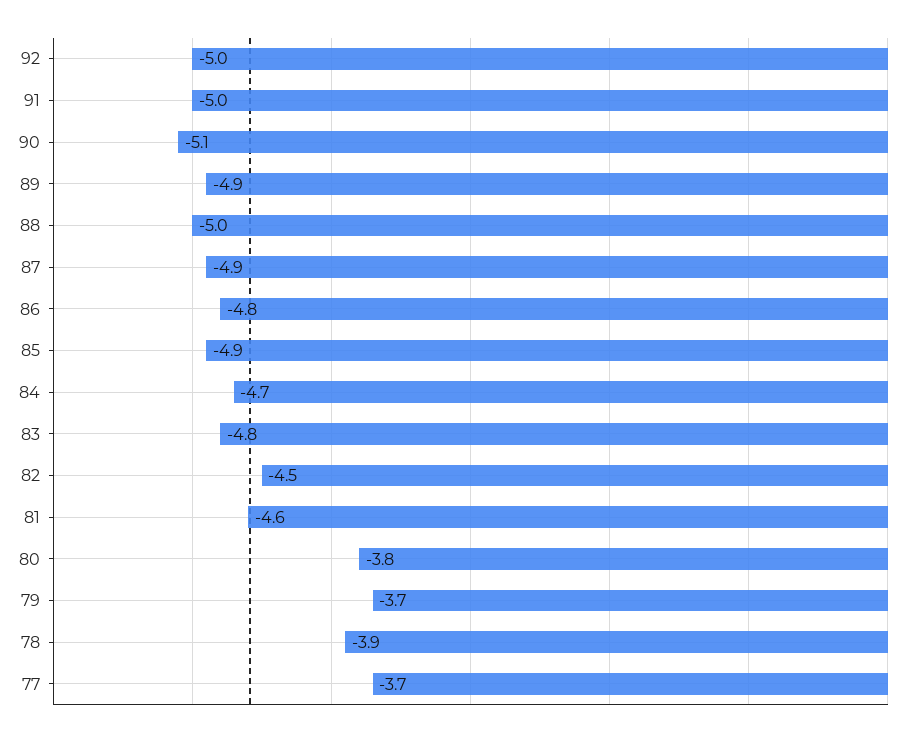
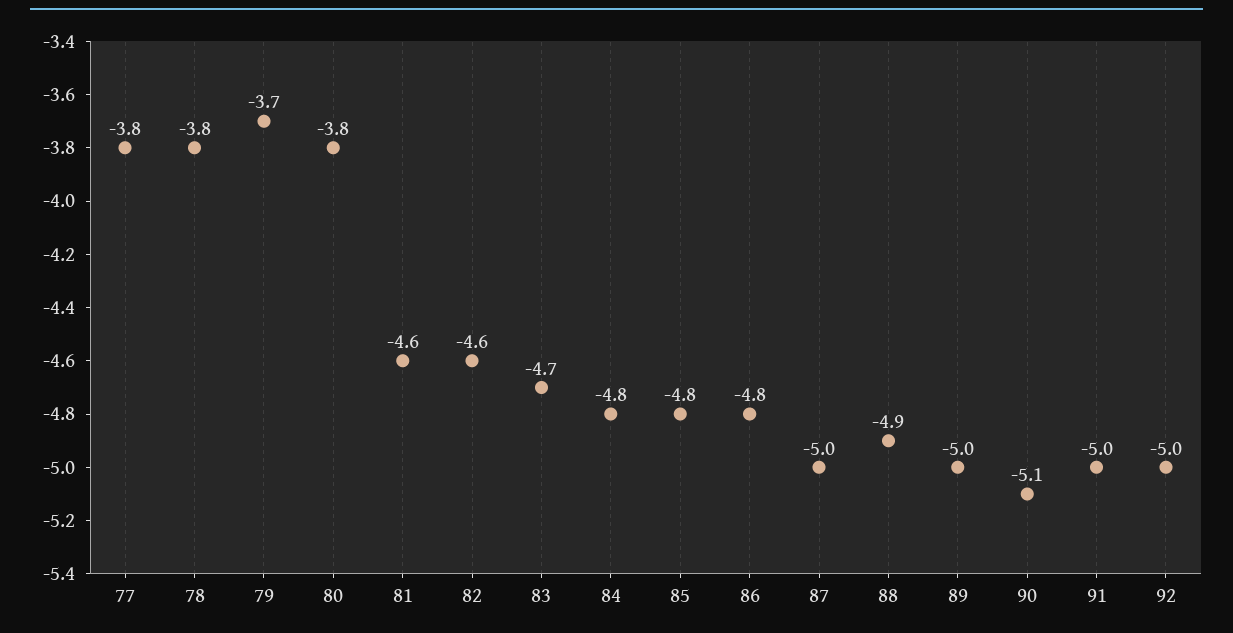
89: -4.9 -> -5
88: -5 -> -4.9
87: -4.9 -> -5
85: -4.9 -> -4.8
84: -4.7 -> -4.8
83: -4.8 -> -4.7
82: -4.5 -> -4.6
78: -3.9 -> -3.8
77: -3.7 -> -3.8

